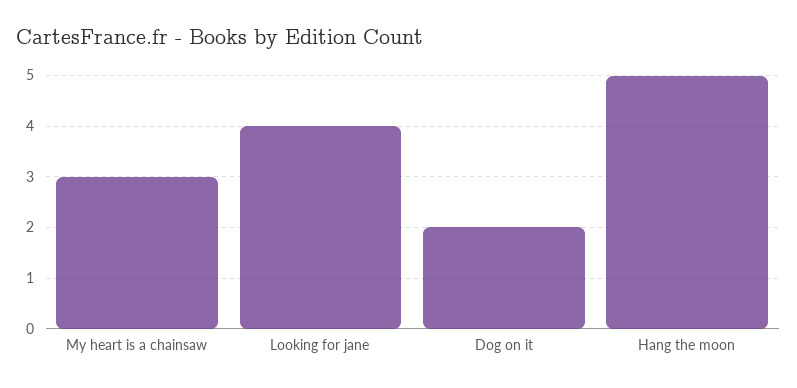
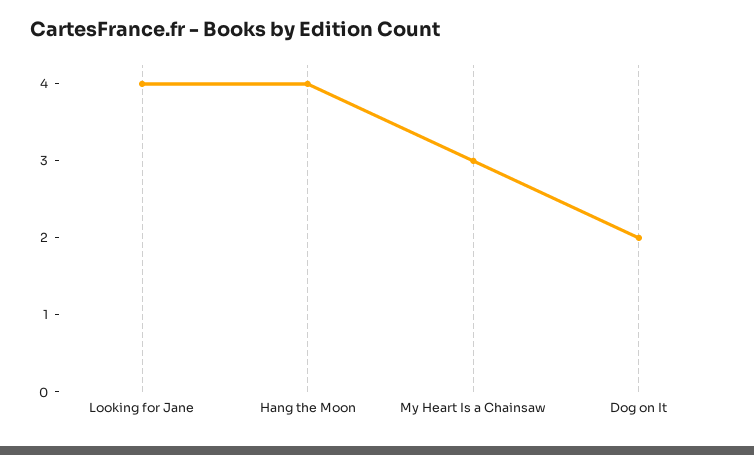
Hang the moon: 5 -> 4

